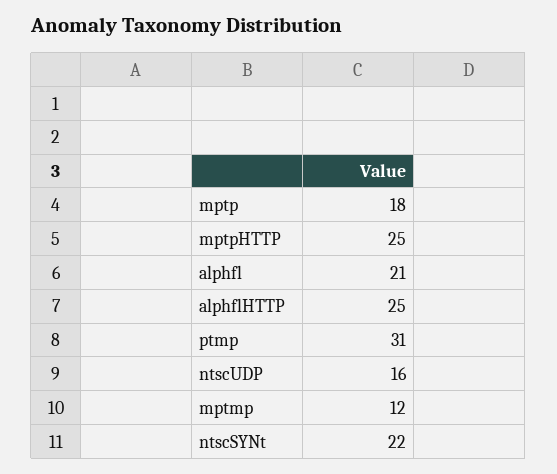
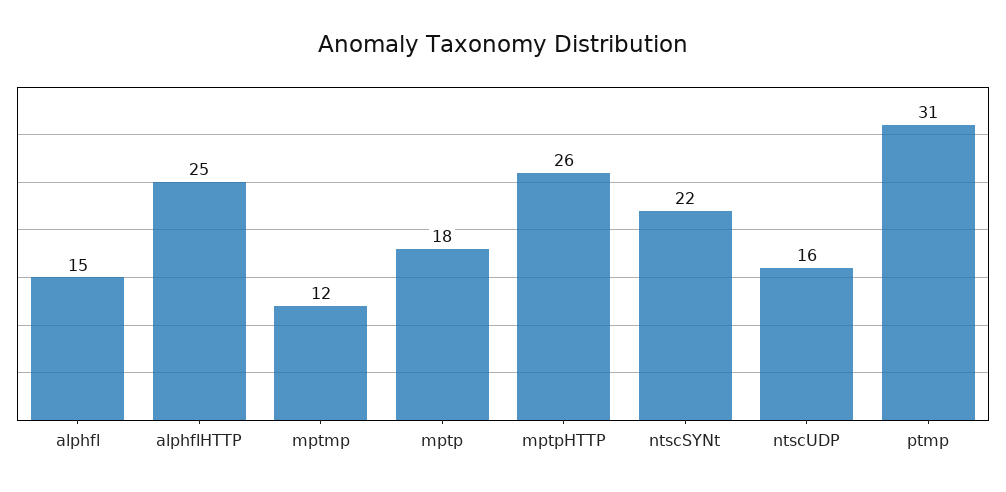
mptpHTTP: 25 -> 26
alphfl: 21 -> 15

